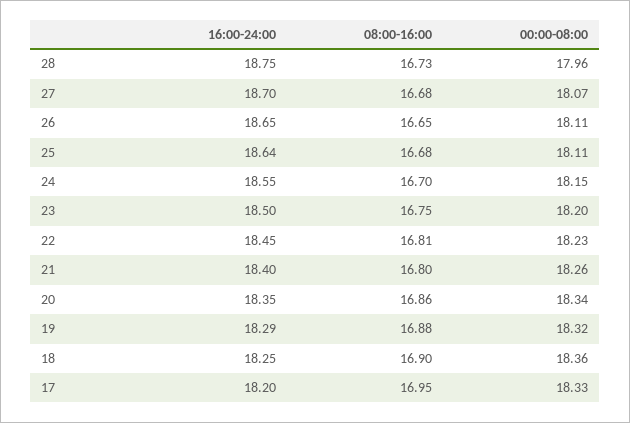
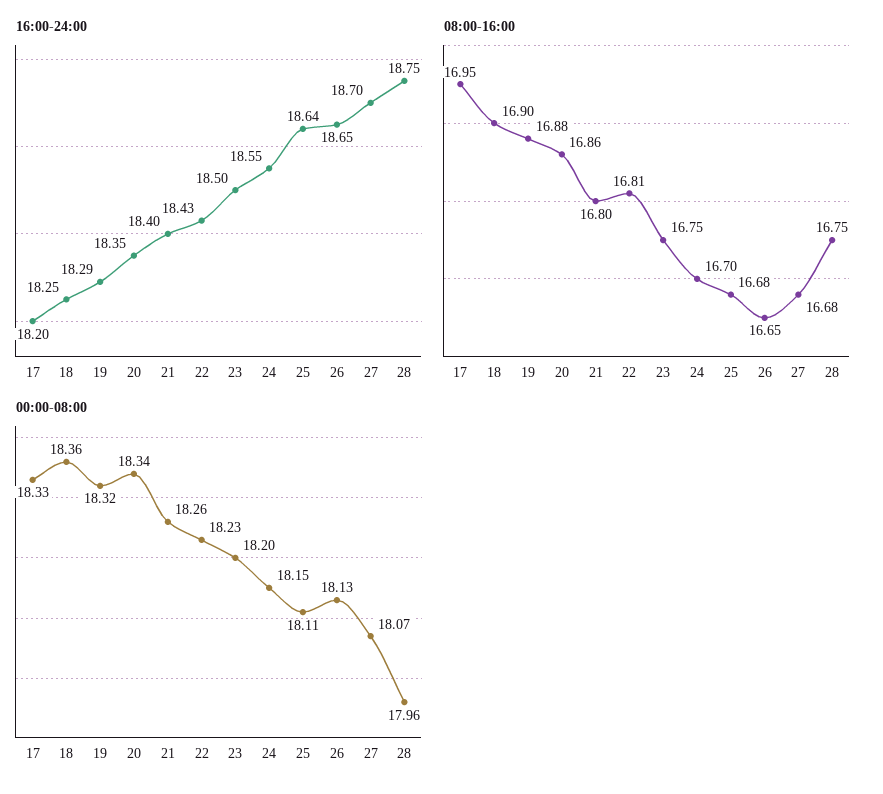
08:00-16:00, 28: 16.73 -> 16.75
00:00-08:00, 26: 18.11 -> 18.13
16:00-24:00, 22: 18.45 -> 18.43

